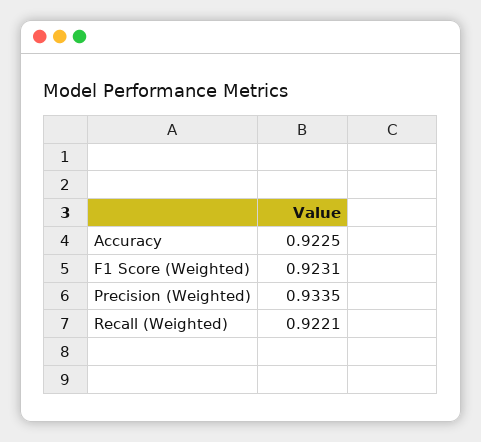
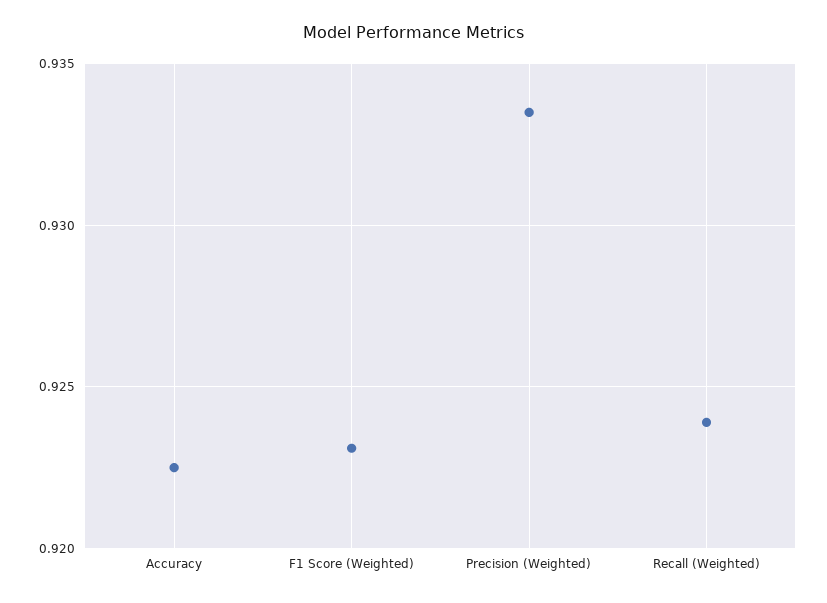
Recall (Weighted): 0.9221 -> 0.924

